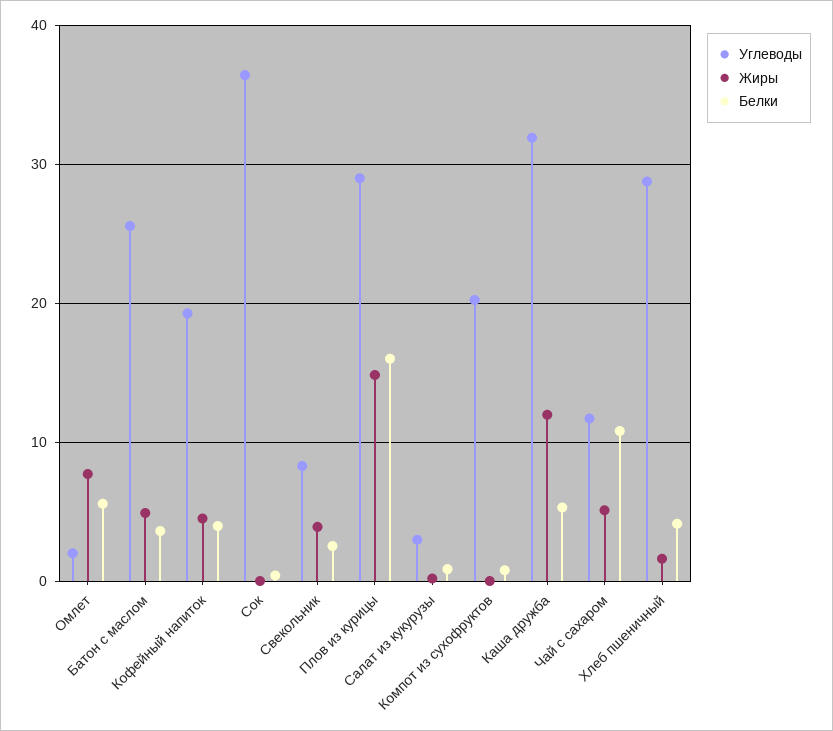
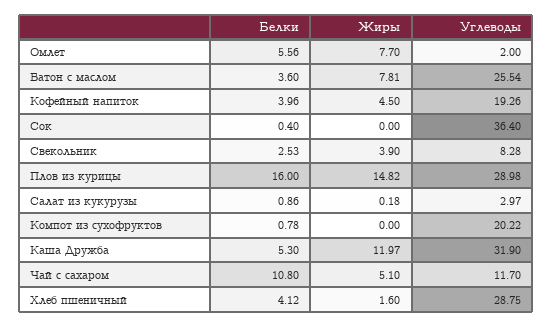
Жиры, Батон с маслом: 5 -> 7.81

